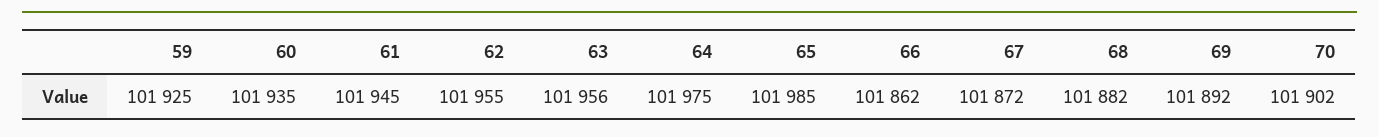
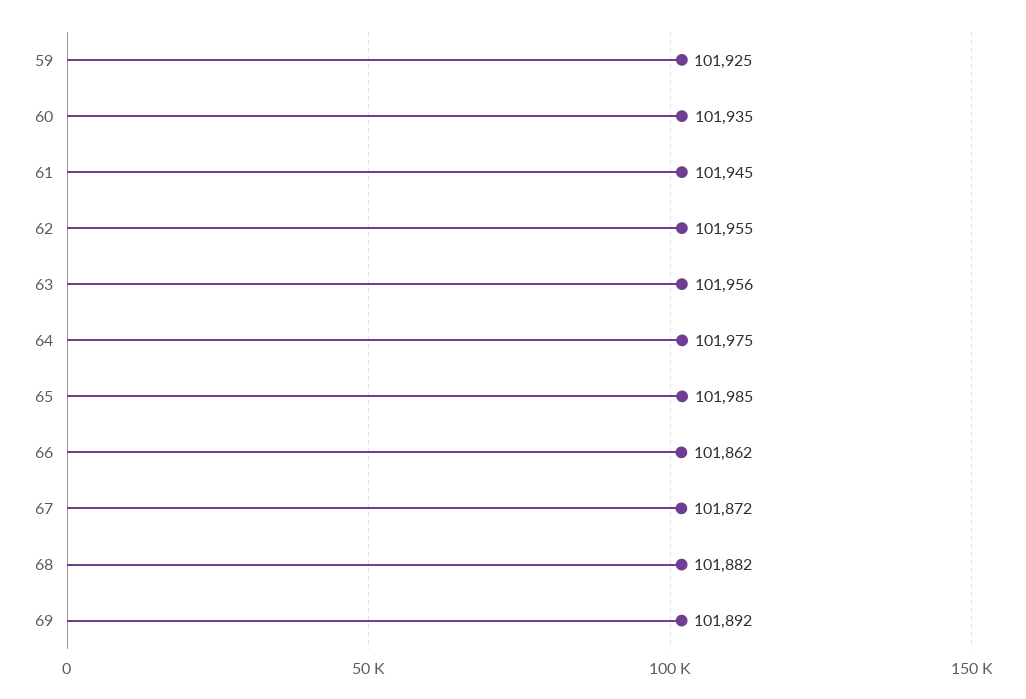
70: 101902 -> none

